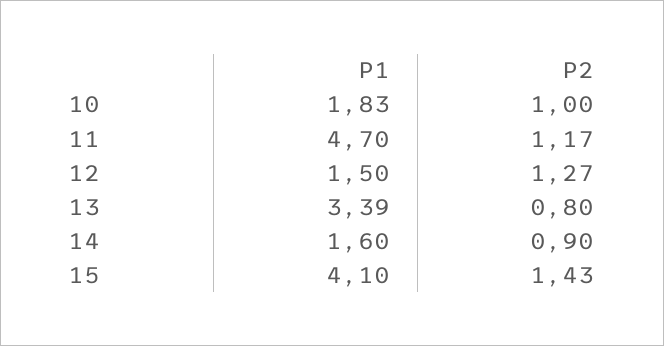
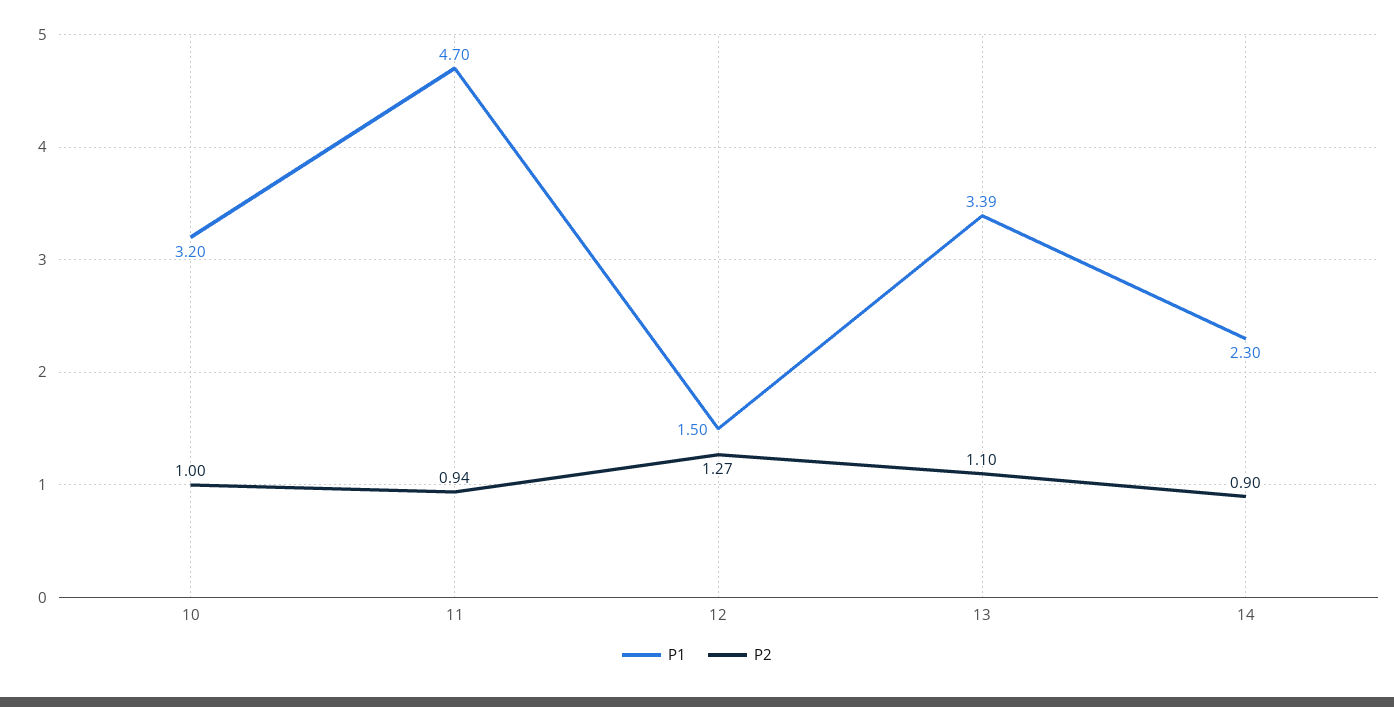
P1, 10: 1.83 -> 3.2
P2, 11: 1.17 -> 0.94
P2, 13: 0.8 -> 1.1
P1, 14: 1.6 -> 2.3
P1, 15: 4.1 -> none
P2, 15: 1.43 -> none

